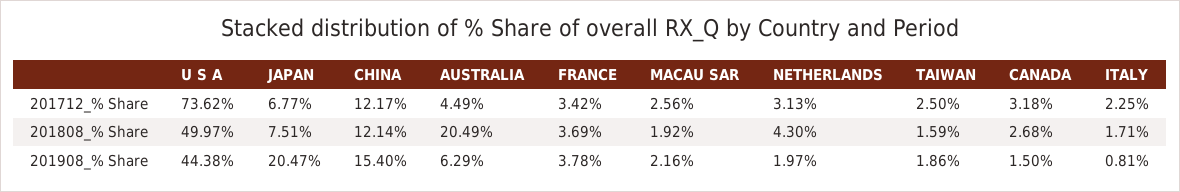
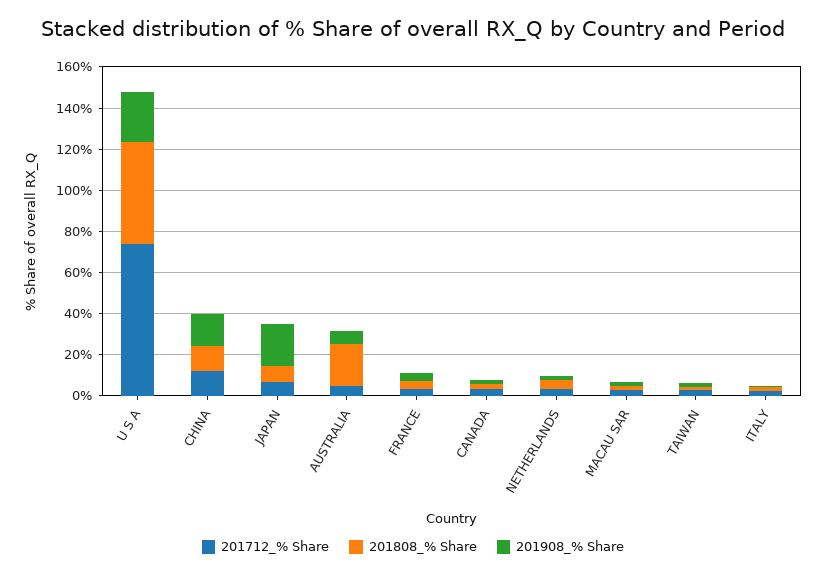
201908_% Share, U S A: 44.38 -> 25

